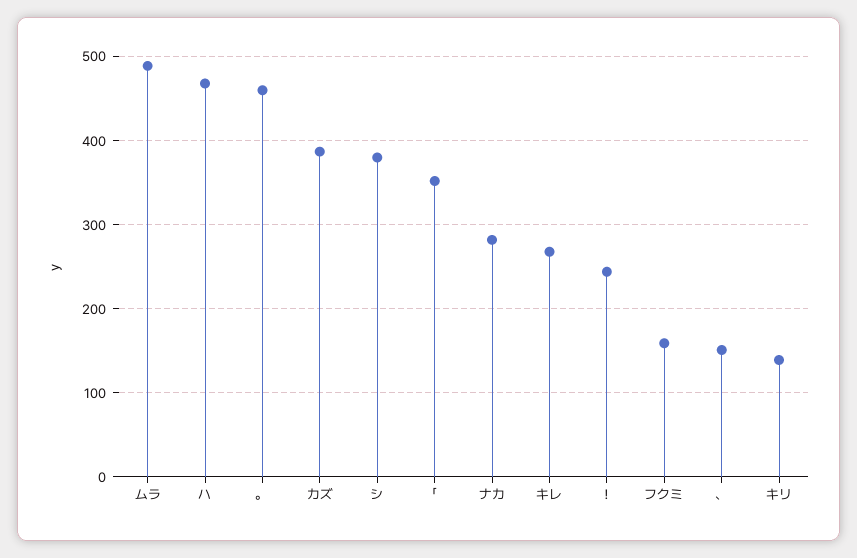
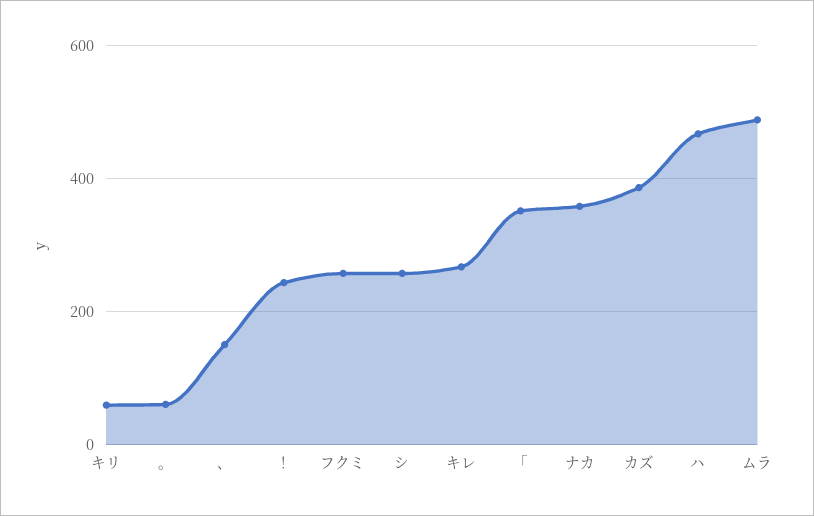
。: 460 -> 60
シ: 380 -> 260
ナカ: 280 -> 360
フクミ: 160 -> 260
キリ: 140 -> 60

